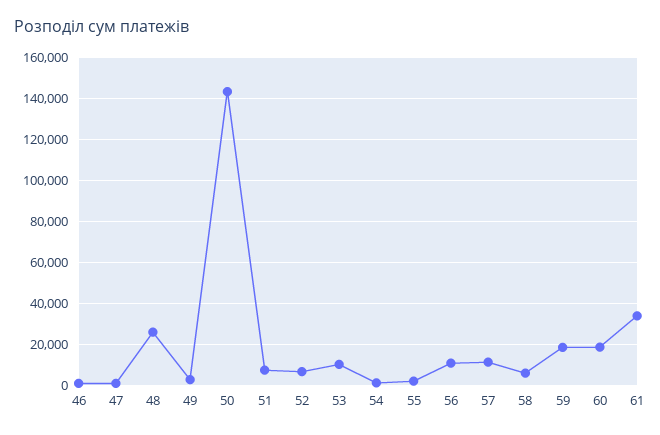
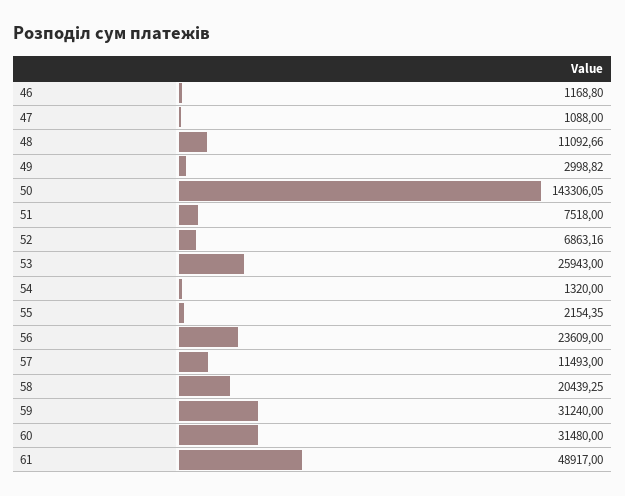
48: 25000 -> 11092.66
53: 10000 -> 25943
56: 10000 -> 23609
58: 5000 -> 20439.25
59: 20000 -> 31240
60: 20000 -> 31480
61: 35000 -> 48917

